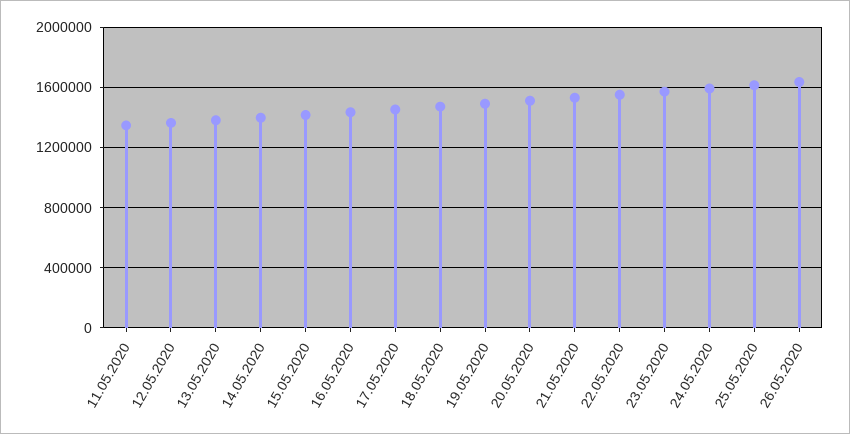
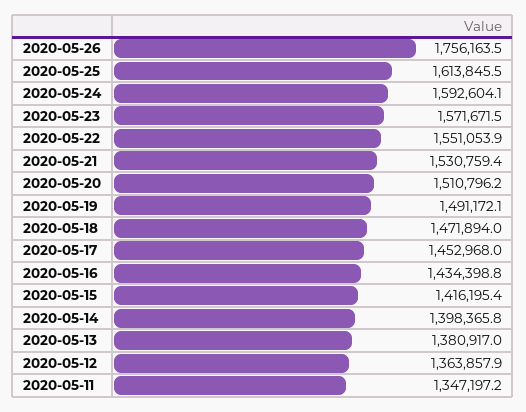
26.05.2020: 1650000 -> 1756163.5

